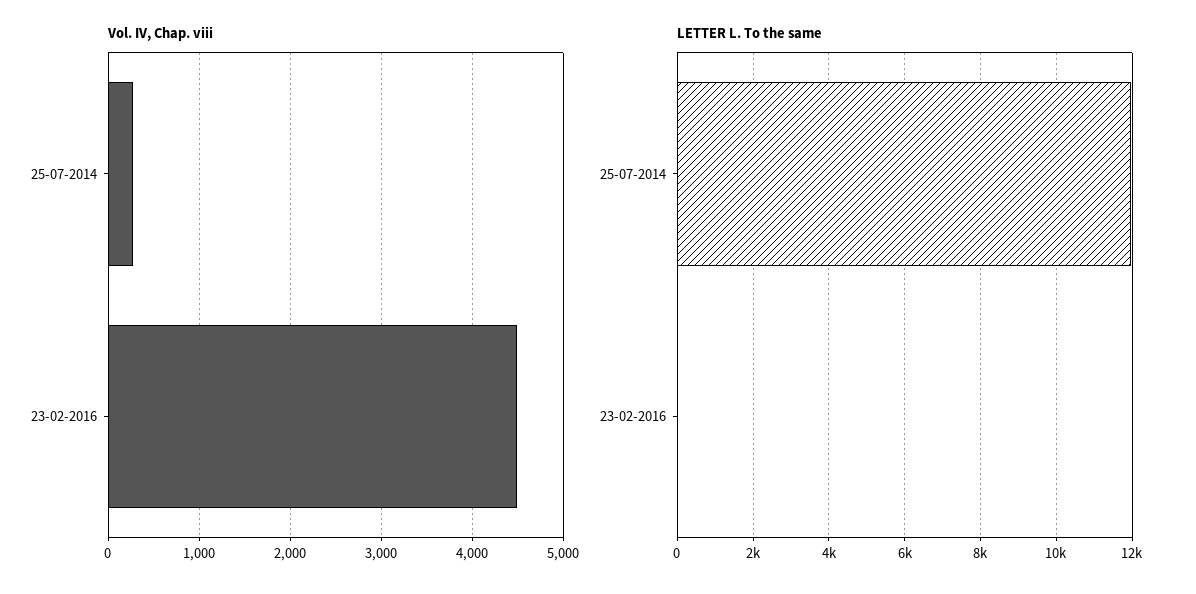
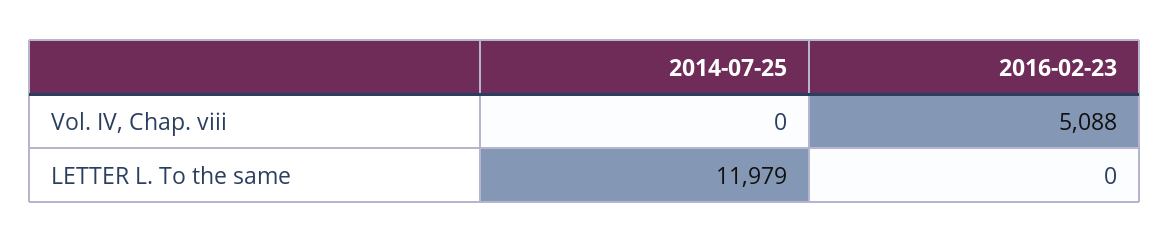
Vol. IV, Chap. viii, 25-07-2014: 300 -> 0
Vol. IV, Chap. viii, 23-02-2016: 4500 -> 5088

